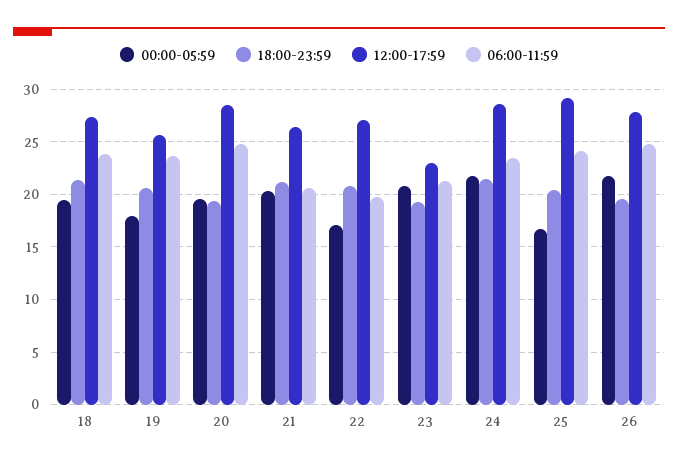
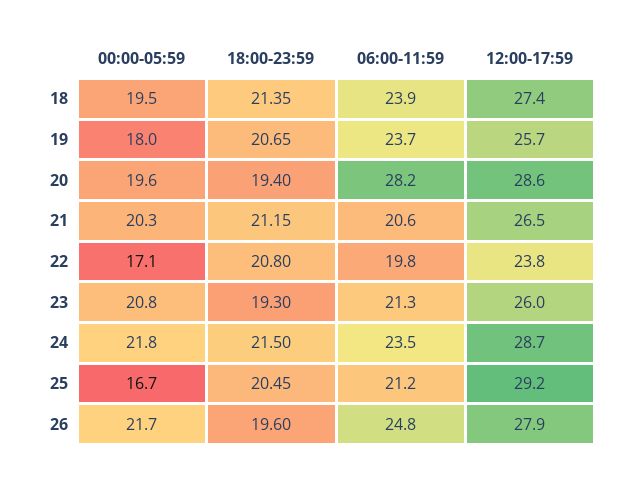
06:00-11:59, 20: 25 -> 28.2
12:00-17:59, 22: 27 -> 23.8
12:00-17:59, 23: 23 -> 26
06:00-11:59, 25: 24 -> 21.2

